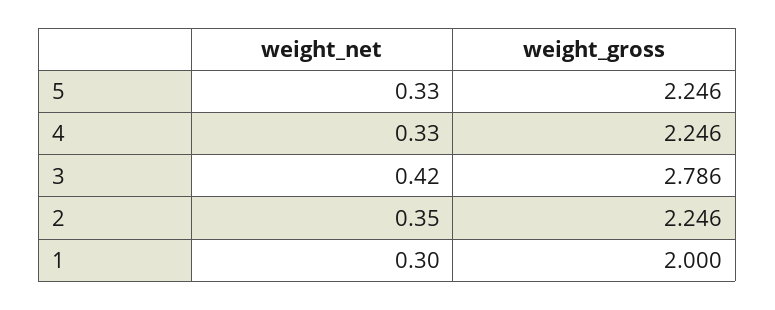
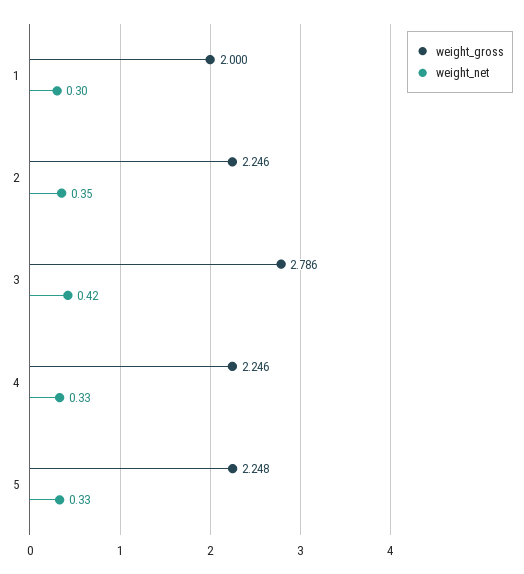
weight_gross, 5: 2.246 -> 2.248

